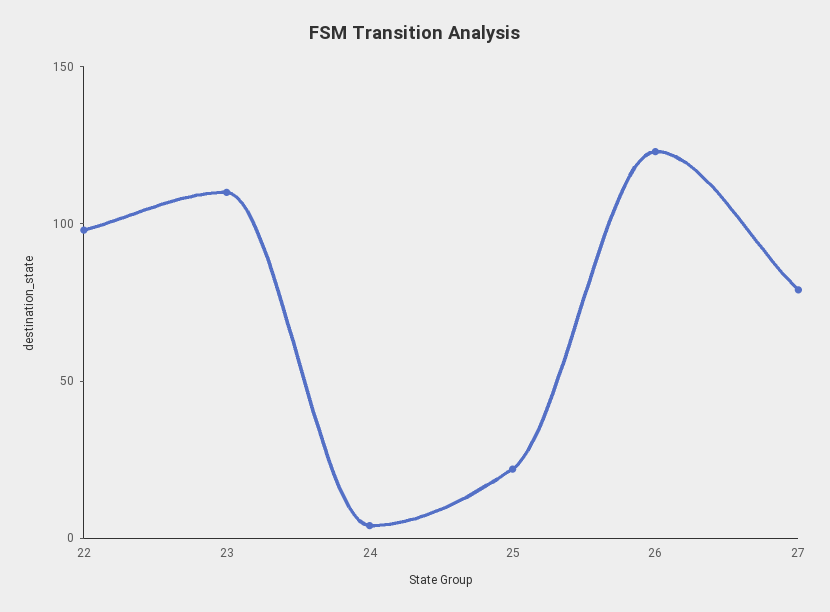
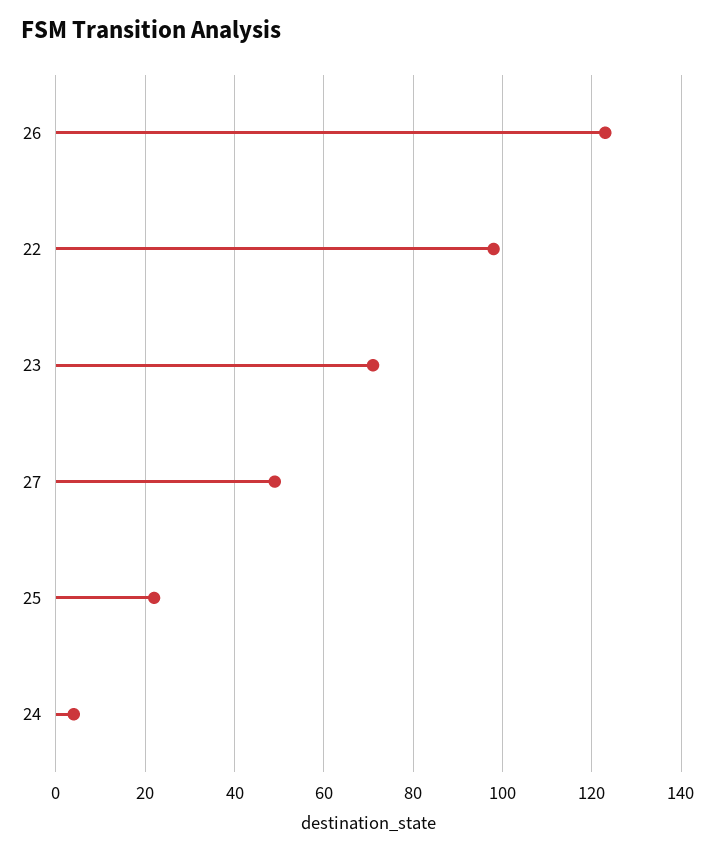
23: 110 -> 70
27: 80 -> 50

